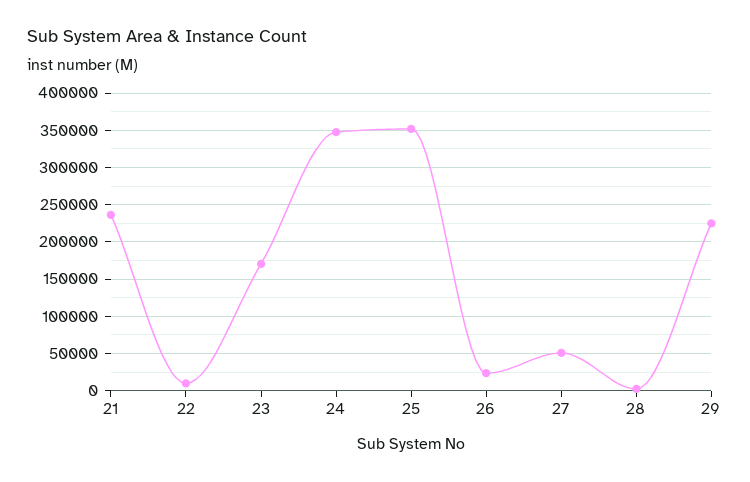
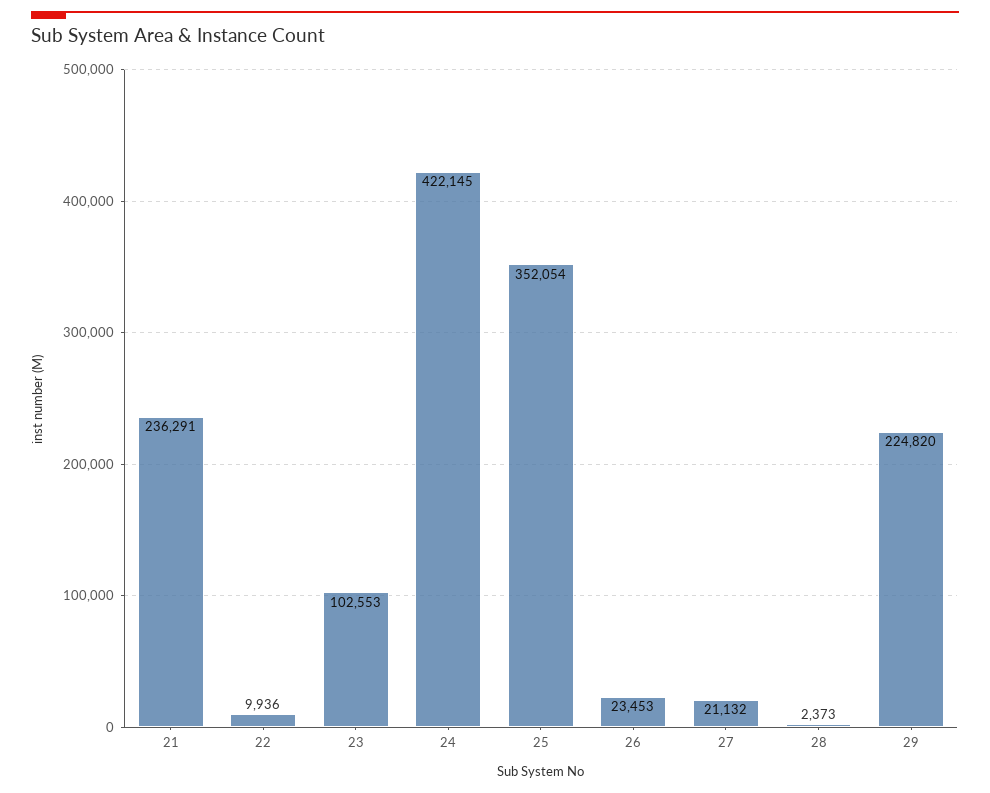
23: 170000 -> 102553
24: 350000 -> 422145
27: 50000 -> 21132

